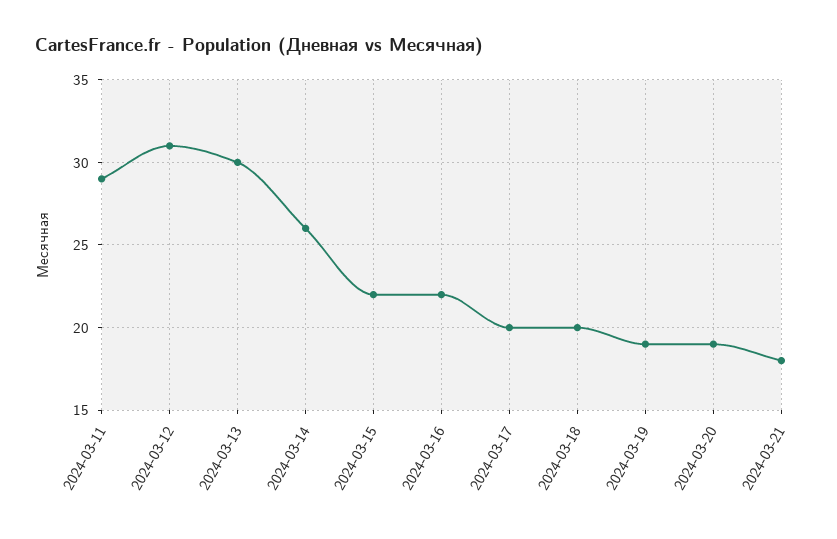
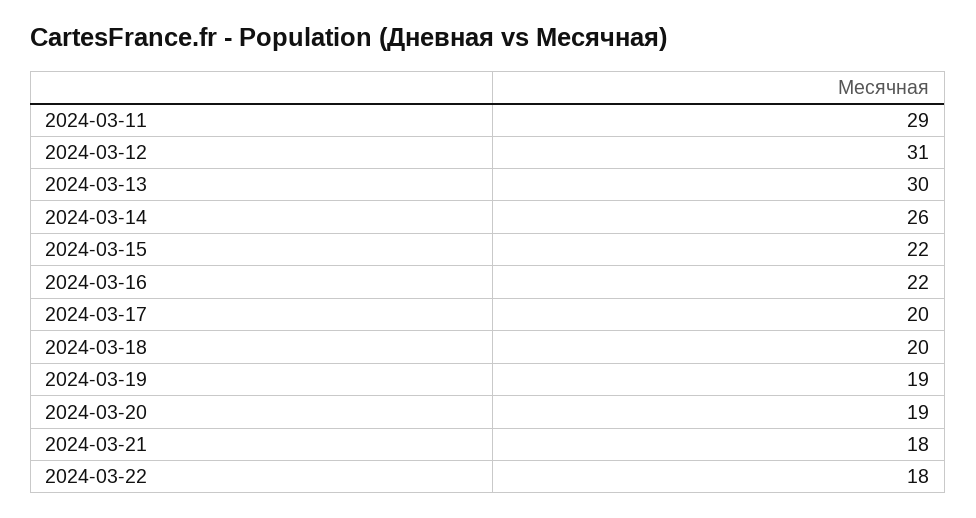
2024-03-22: none -> 18

